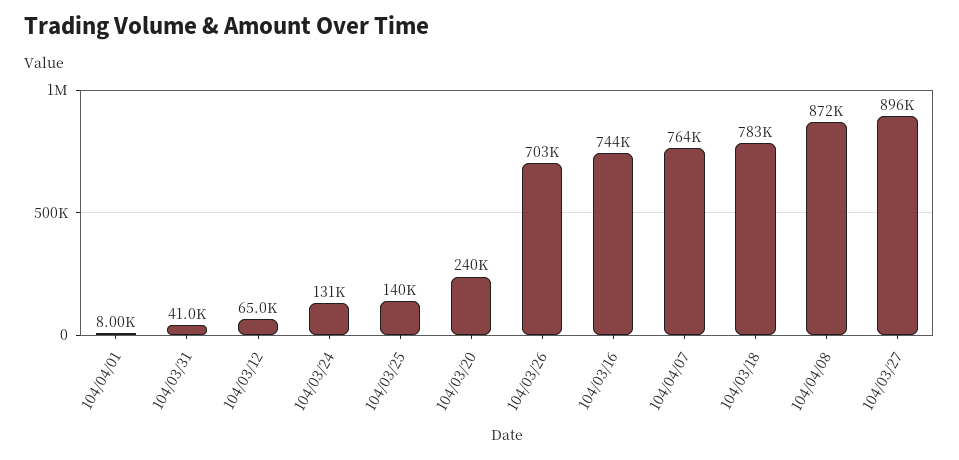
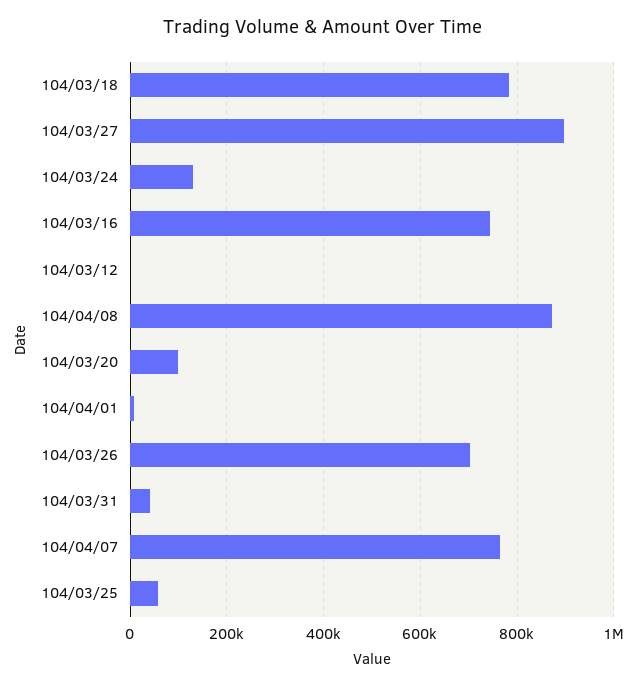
104/03/12: 65000 -> 0
104/03/25: 140000 -> 60000
104/03/20: 240000 -> 100000

